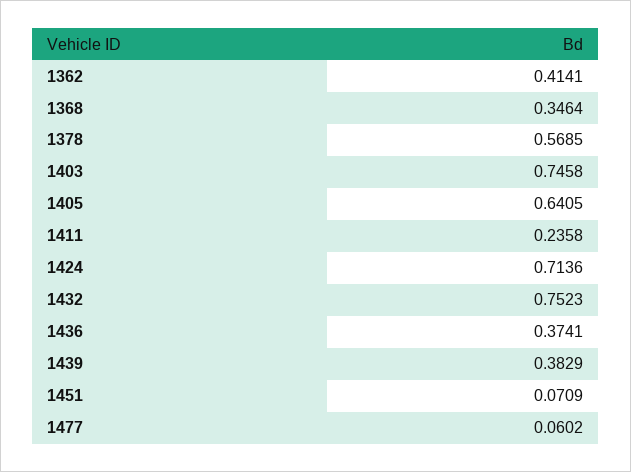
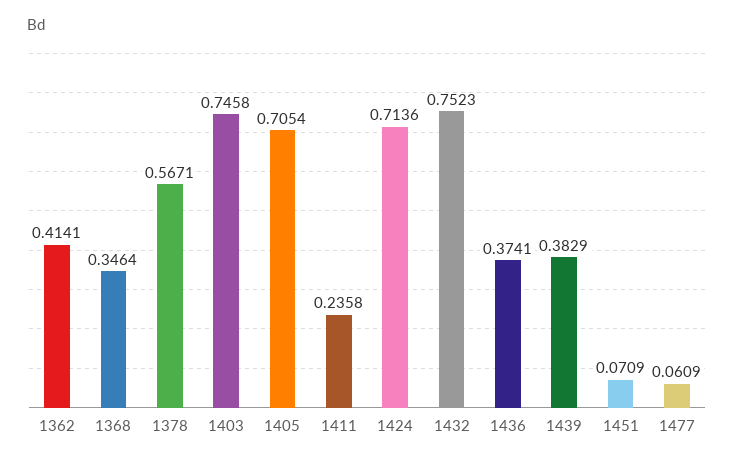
1378: 0.5685 -> 0.5671
1405: 0.6405 -> 0.7054
1477: 0.0602 -> 0.0609

